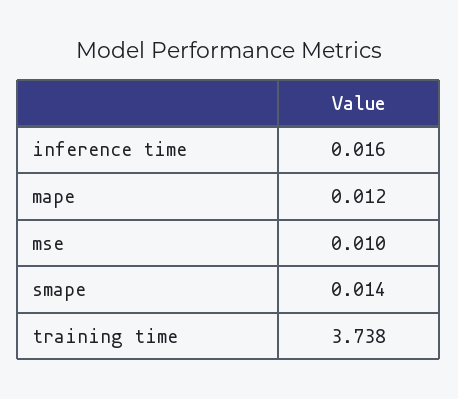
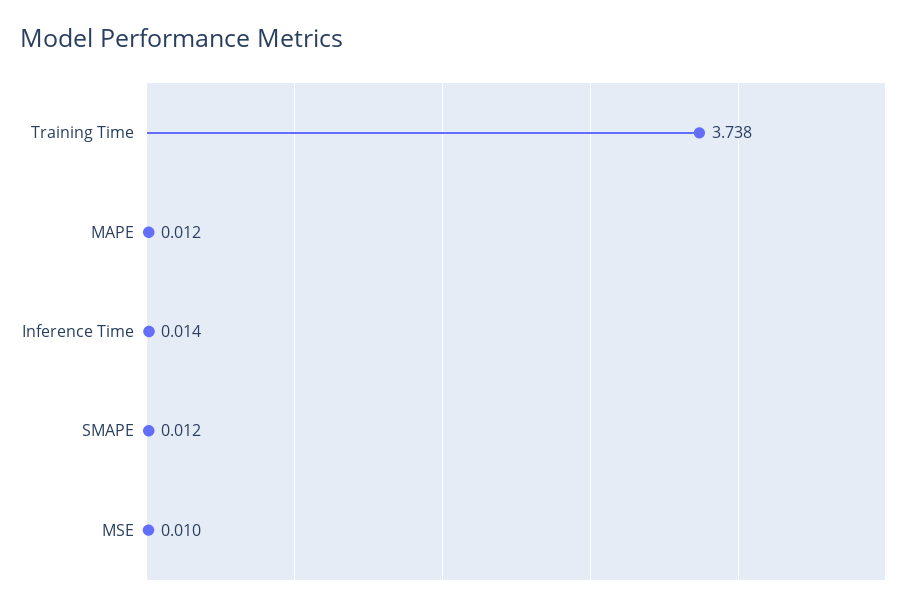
inference time: 0.016 -> 0.014
smape: 0.014 -> 0.012

